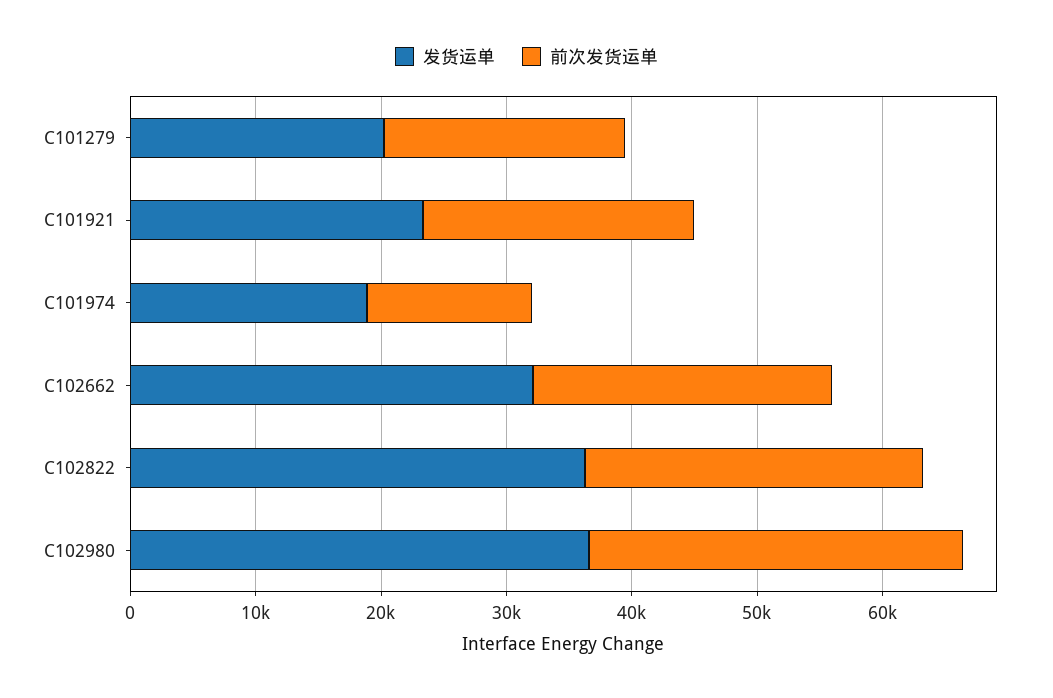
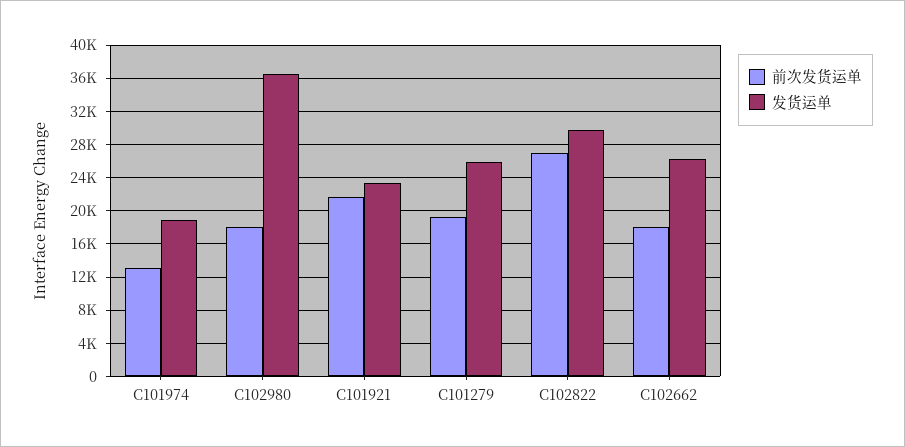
发货运单, C101279: 20000 -> 26000
发货运单, C102662: 32000 -> 26000
前次发货运单, C102662: 24000 -> 18000
发货运单, C102822: 36000 -> 30000
前次发货运单, C102980: 30000 -> 18000

